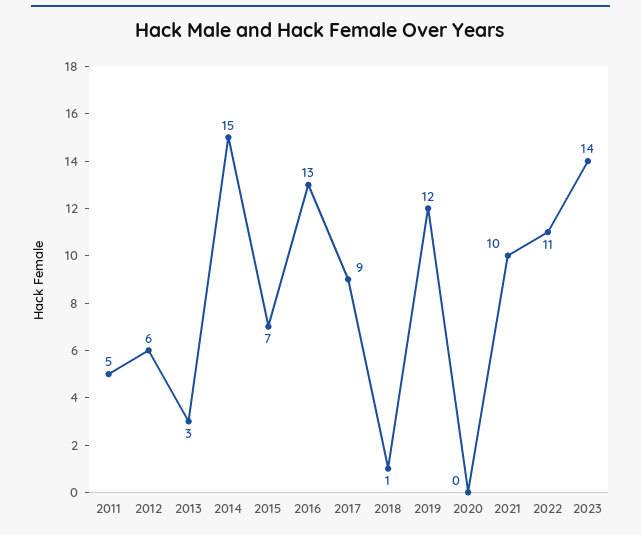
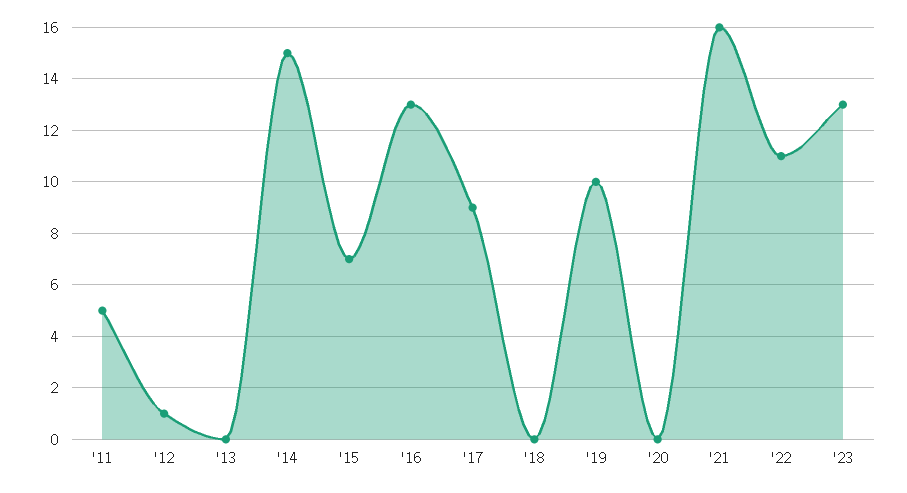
2012: 6 -> 1
2013: 3 -> 0
2018: 1 -> 0
2019: 12 -> 10
2021: 10 -> 16
2023: 14 -> 13

